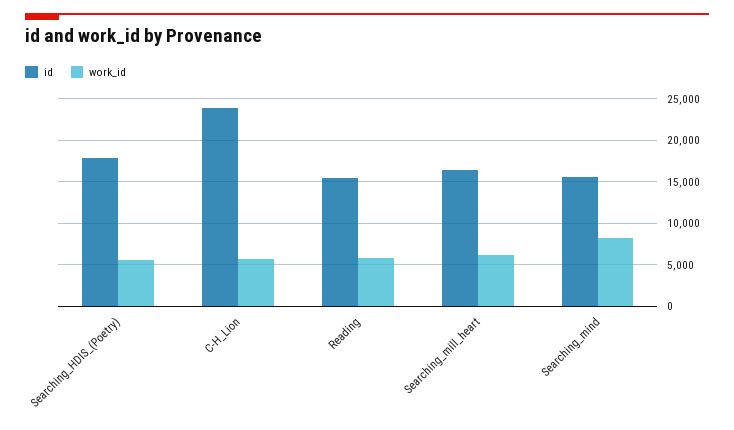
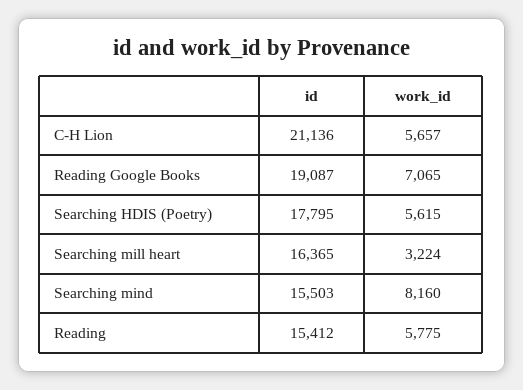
id, C-H_Lion: 24000 -> 21136
work_id, Searching_mill_heart: 6000 -> 3224
id, Reading Google Books: none -> 19087
work_id, Reading Google Books: none -> 7065

